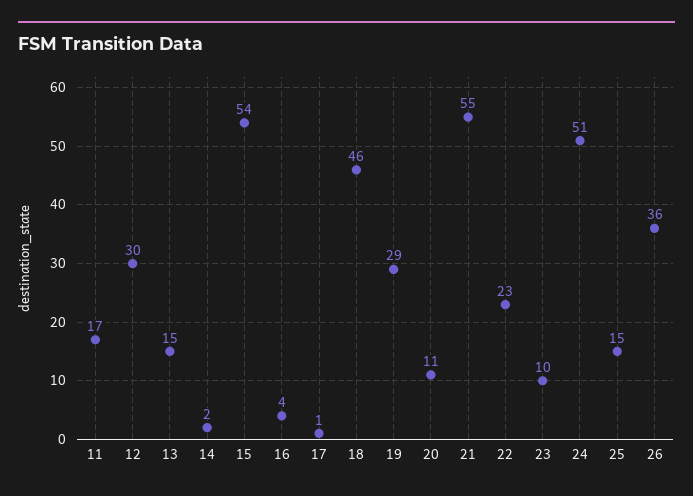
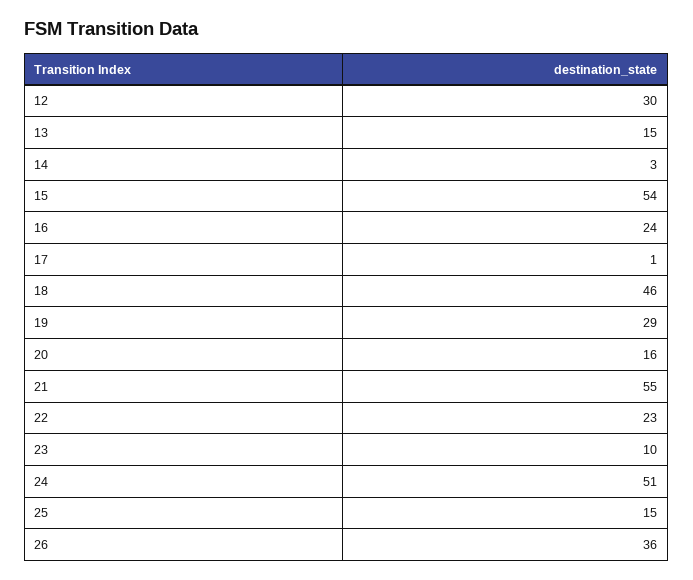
11: 17 -> none
14: 2 -> 3
16: 4 -> 24
20: 11 -> 16

